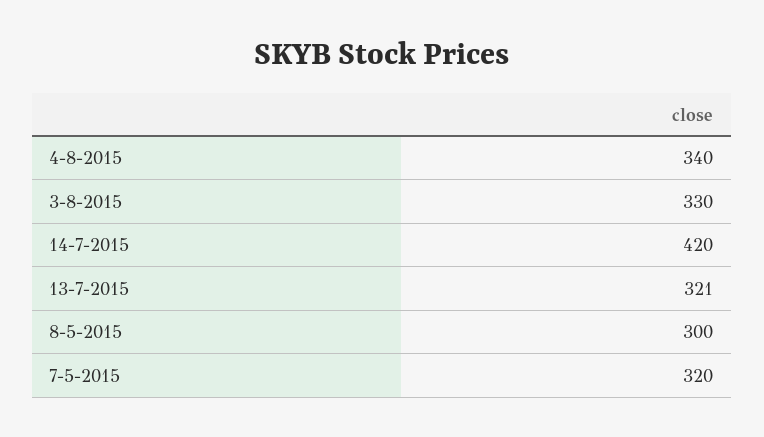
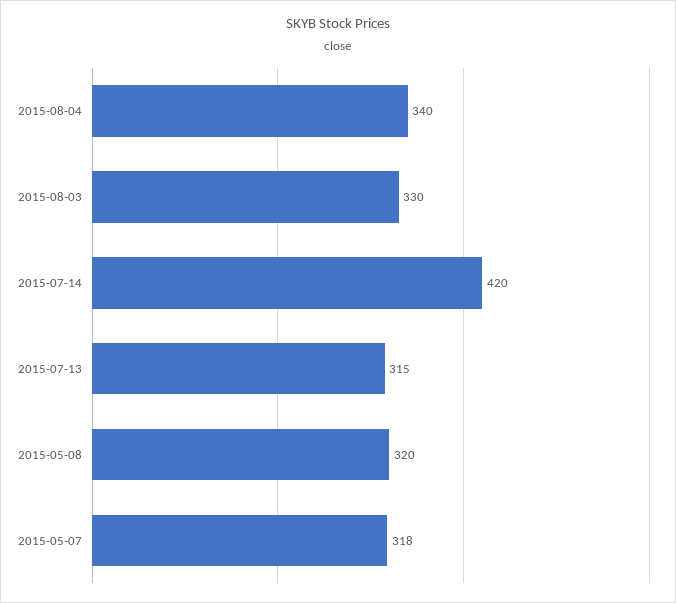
13-7-2015: 321 -> 315
8-5-2015: 300 -> 320
7-5-2015: 320 -> 318

